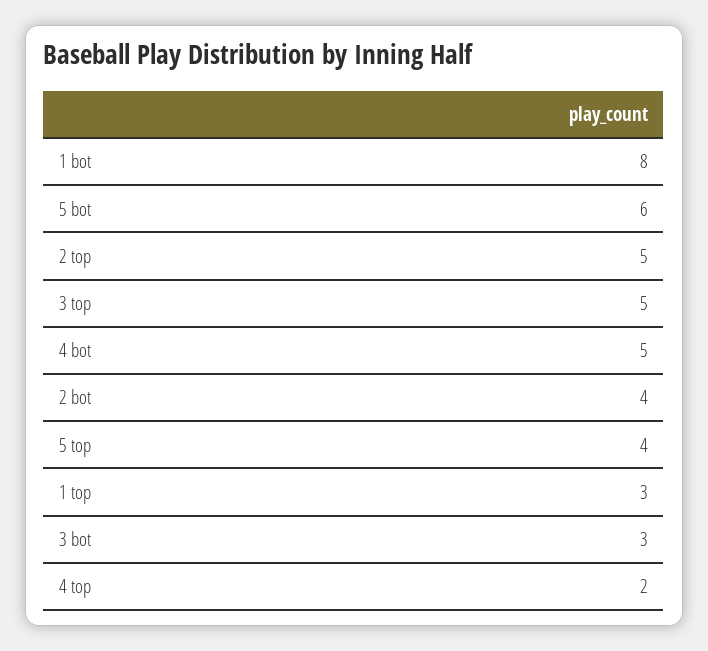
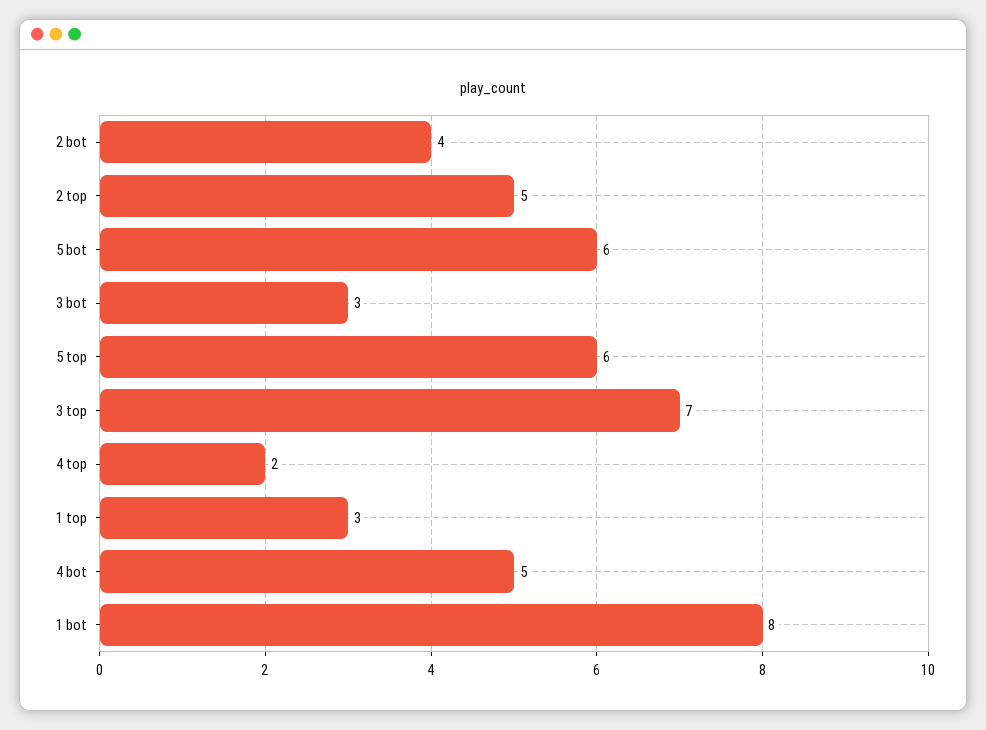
3 top: 5 -> 7
5 top: 4 -> 6

